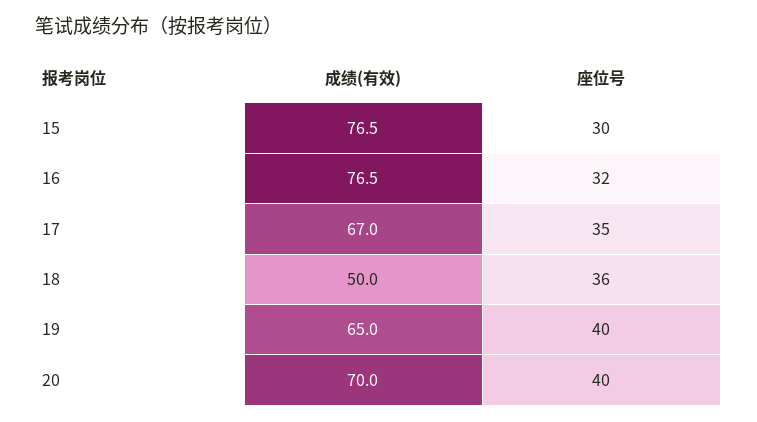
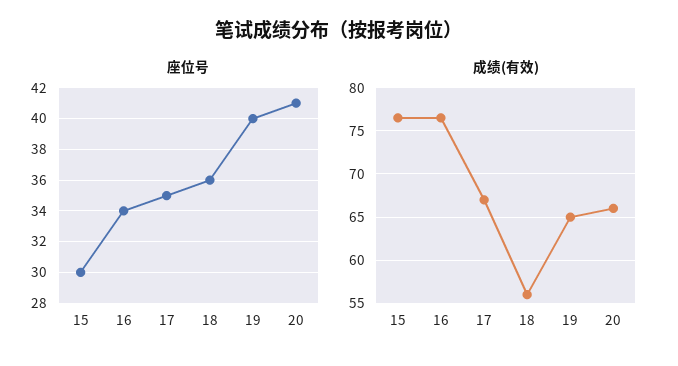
座位号, 16: 32 -> 34
成绩(有效), 18: 50 -> 56
成绩(有效), 20: 70 -> 66
座位号, 20: 40 -> 41

